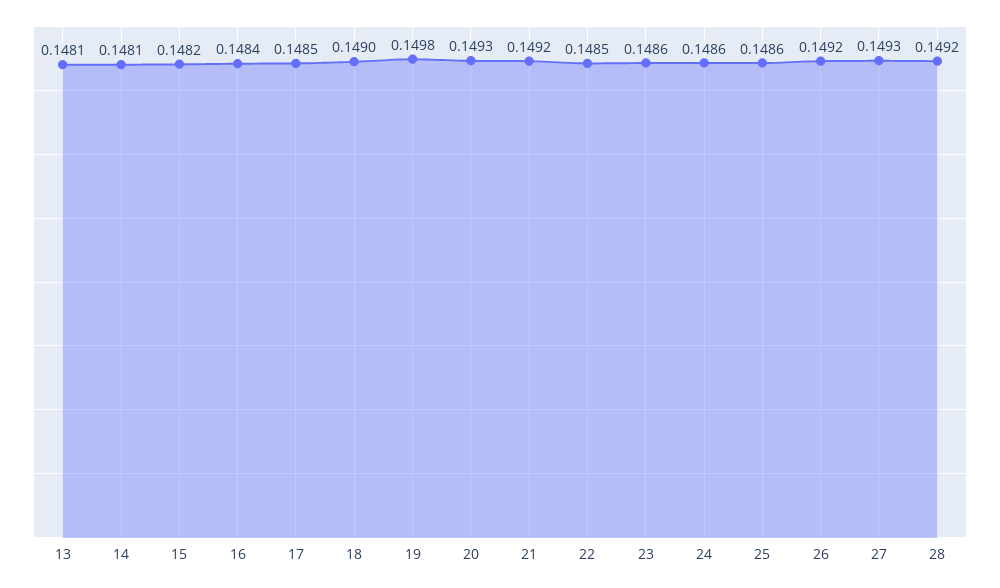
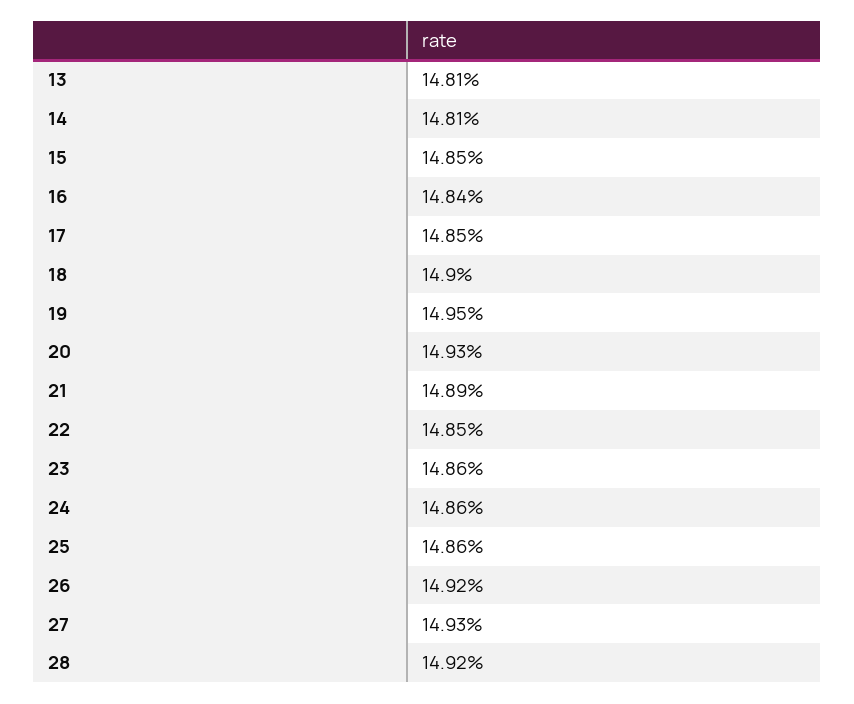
15: 0.1482 -> 0.1485
19: 0.1498 -> 0.1495
21: 0.1492 -> 0.1489

